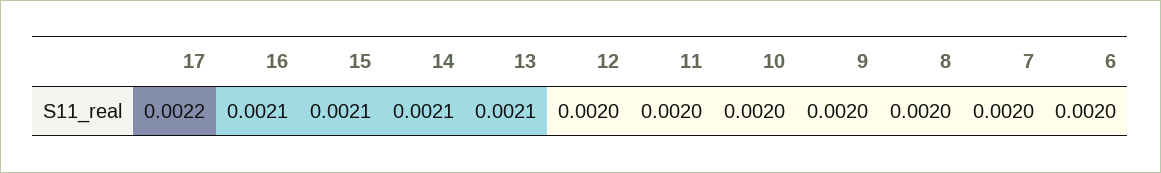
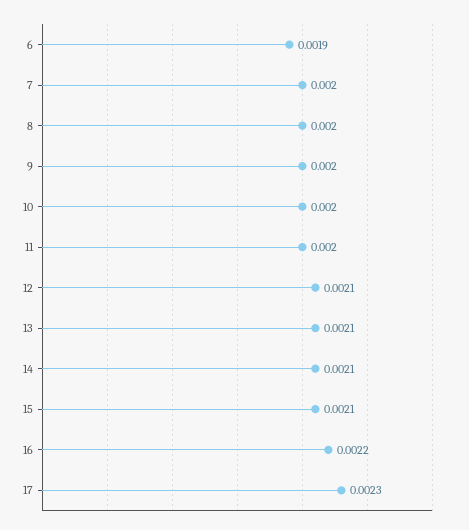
17: 0.0022 -> 0.0023
16: 0.0021 -> 0.0022
12: 0.002 -> 0.0021
6: 0.002 -> 0.0019

